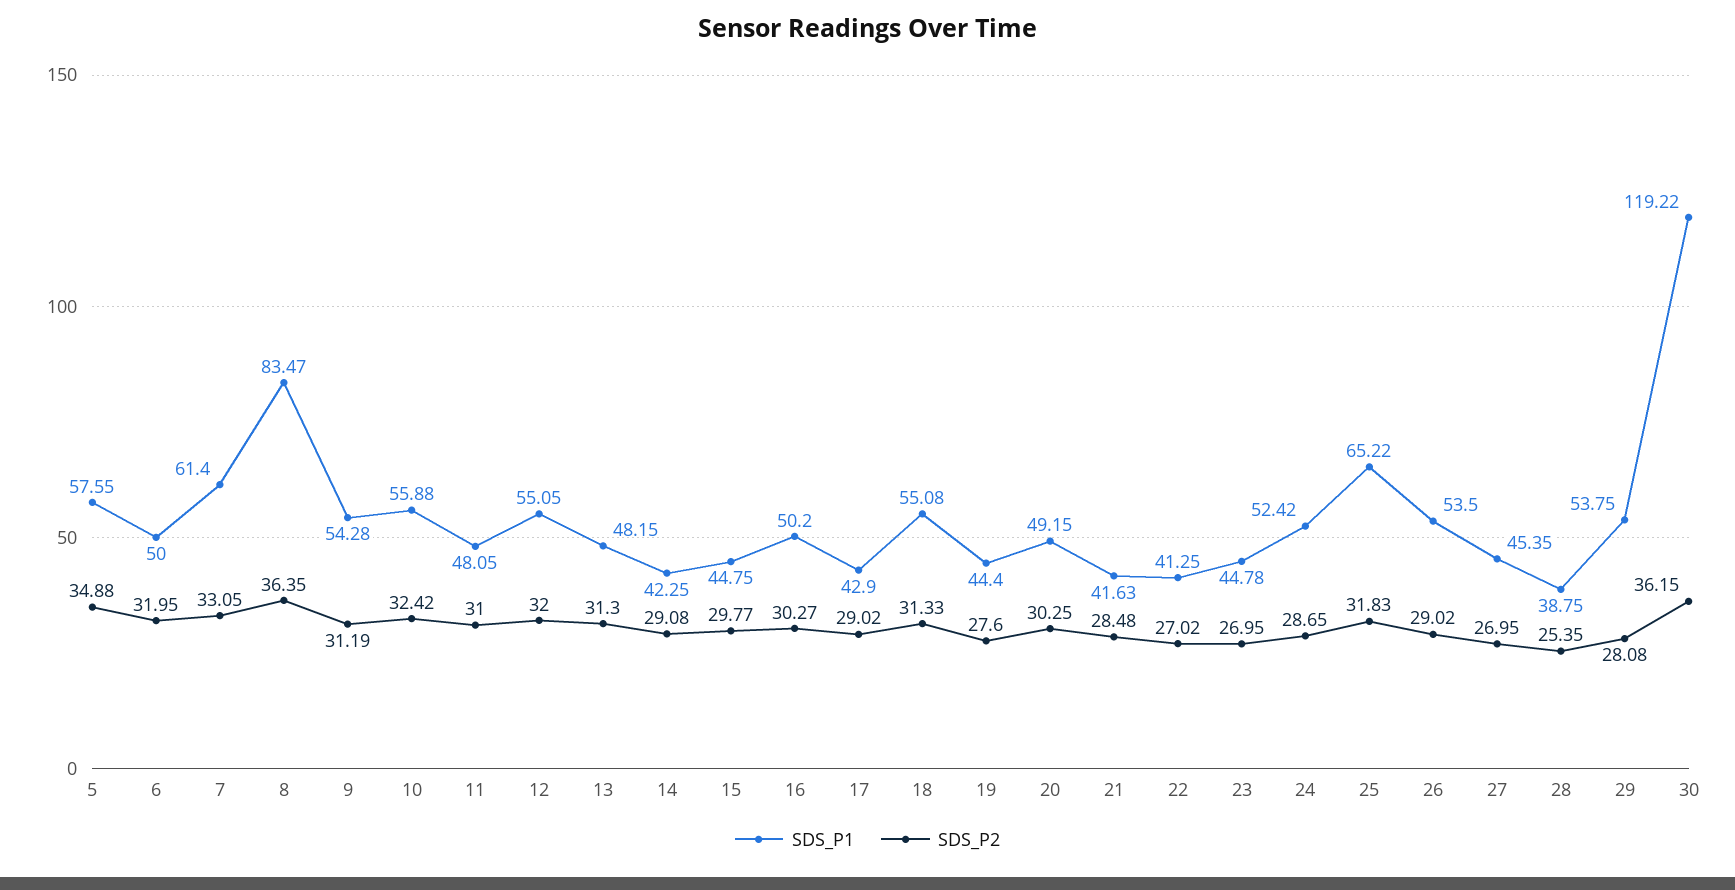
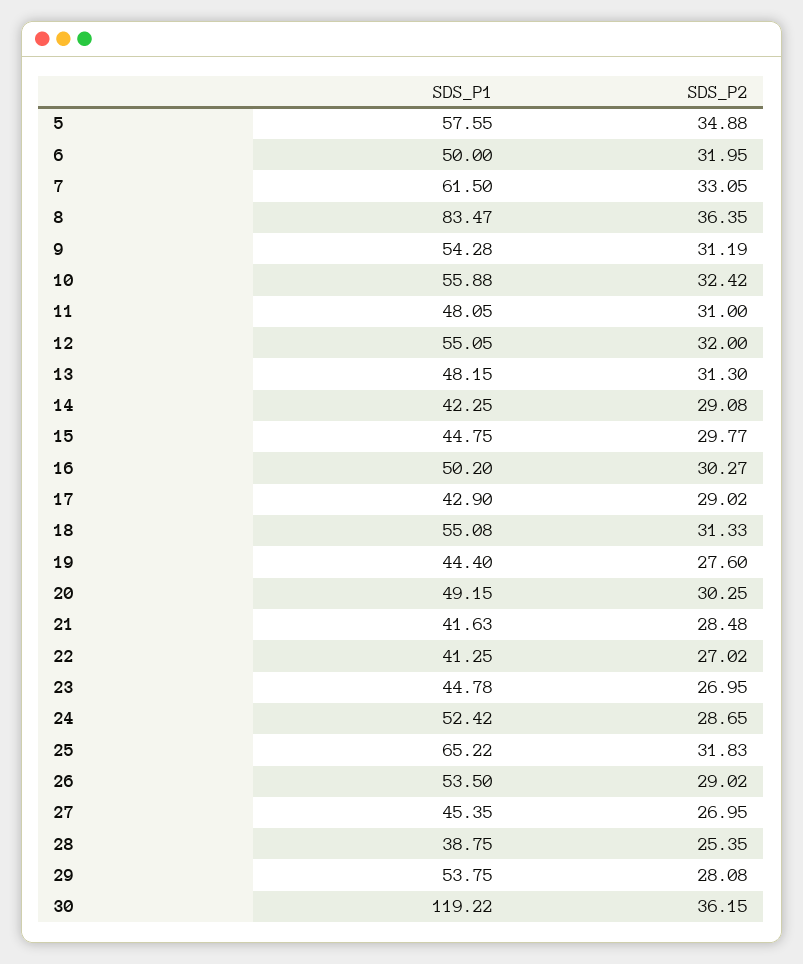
SDS_P1, 7: 61.4 -> 61.5

